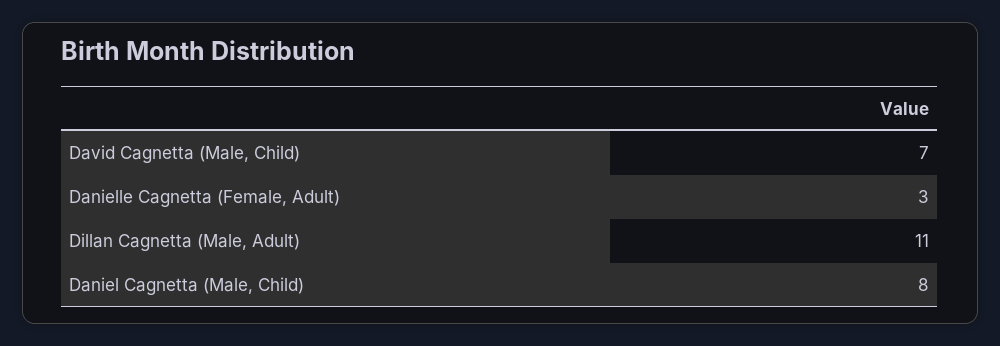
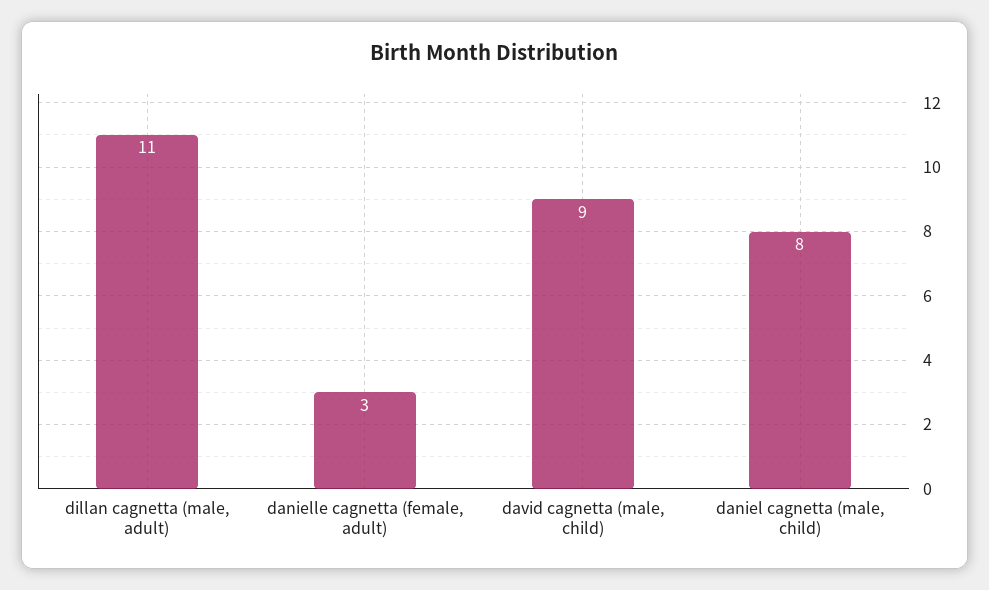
David Cagnetta (Male, Child): 7 -> 9

